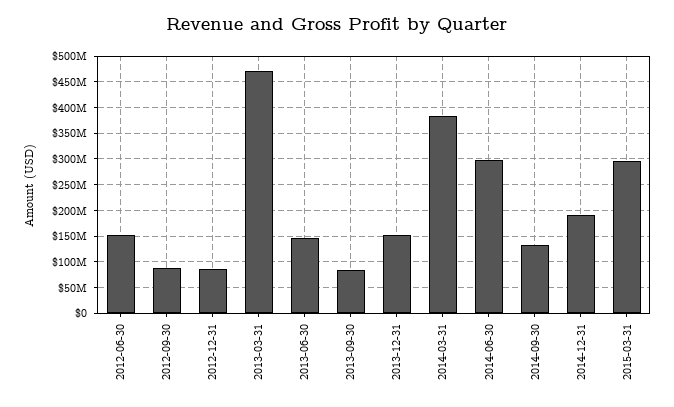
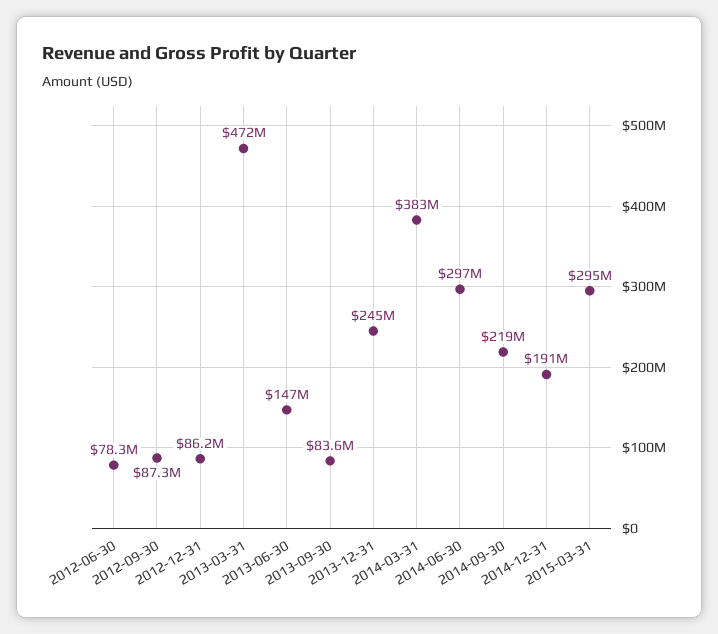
2012-06-30: 150000000 -> 78300000
2013-12-31: 150000000 -> 245000000
2014-09-30: 125000000 -> 219000000

